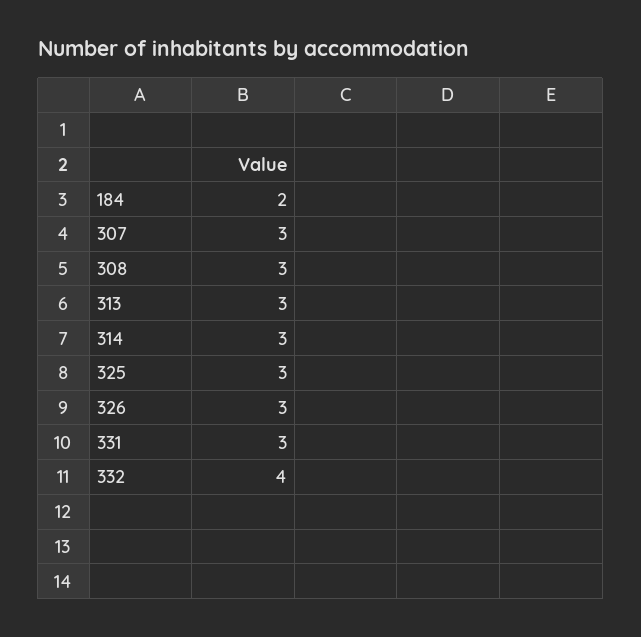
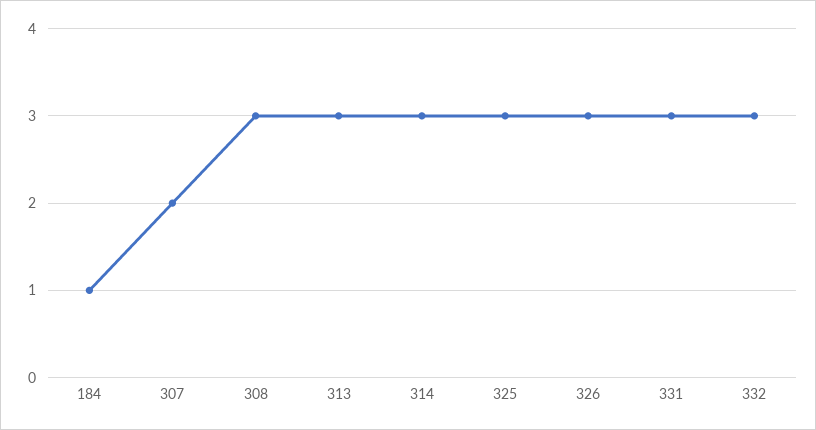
184: 2 -> 1
307: 3 -> 2
332: 4 -> 3

